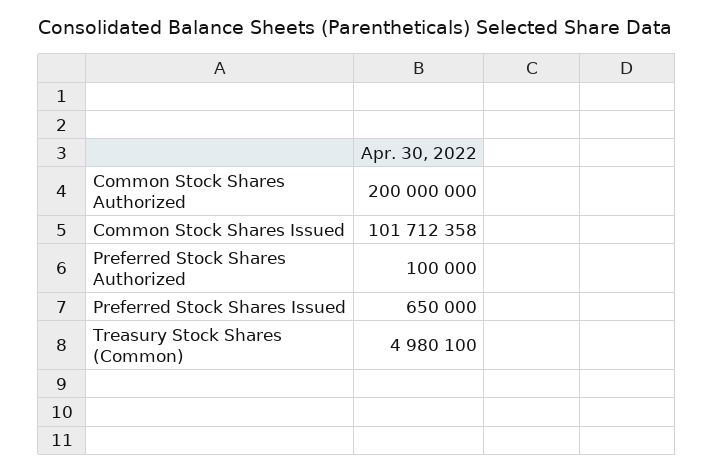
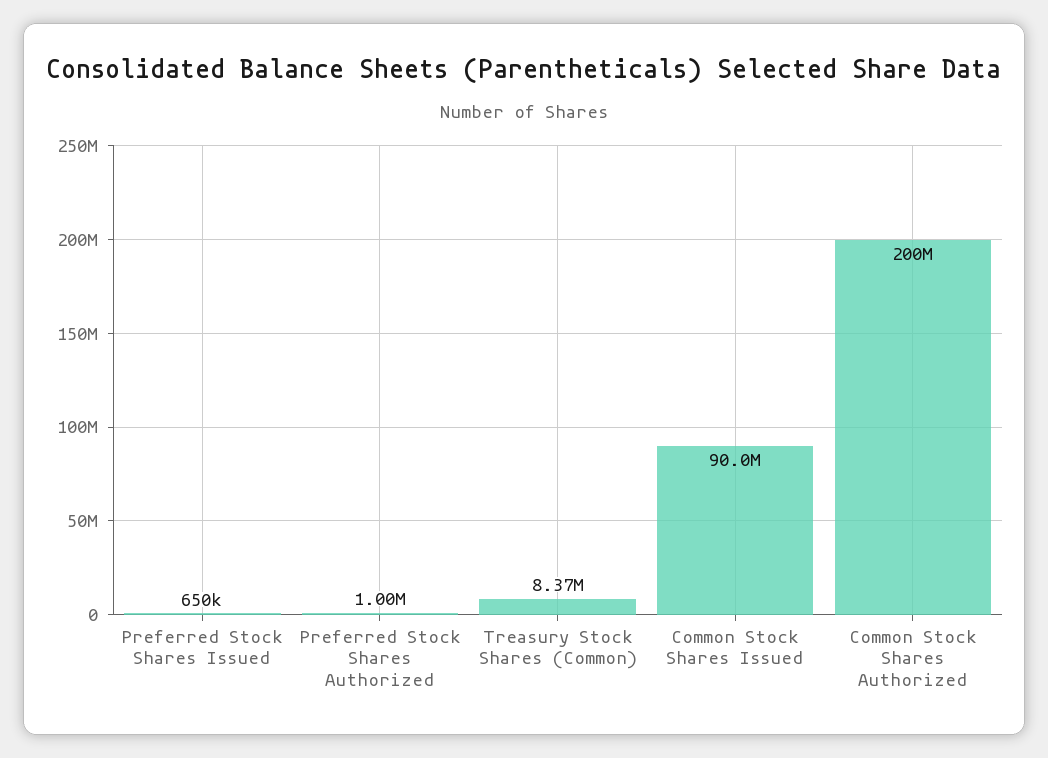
Common Stock Shares Issued: 101712358 -> 90000000
Preferred Stock Shares Authorized: 100000 -> 1000000
Treasury Stock Shares (Common): 4980100 -> 8370000

